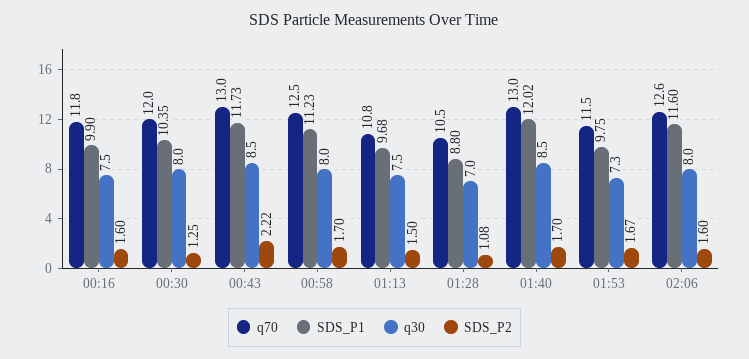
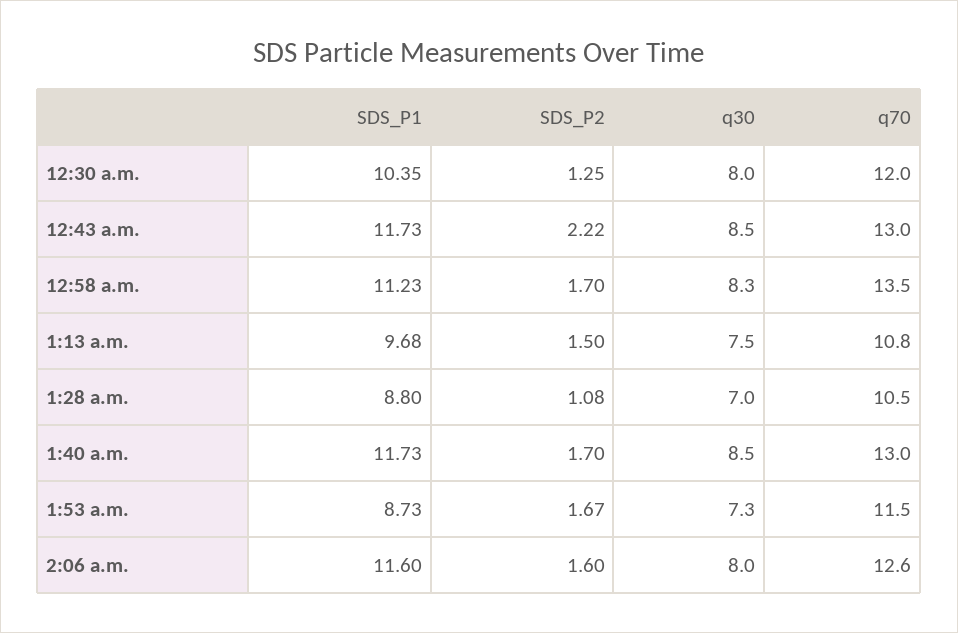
q70, 00:16: 11.8 -> none
SDS_P1, 00:16: 9.9 -> none
q30, 00:16: 7.5 -> none
SDS_P2, 00:16: 1.6 -> none
q70, 00:58: 12.5 -> 13.5
q30, 00:58: 8 -> 8.3
SDS_P1, 01:40: 12.02 -> 11.73
SDS_P1, 01:53: 9.75 -> 8.73

